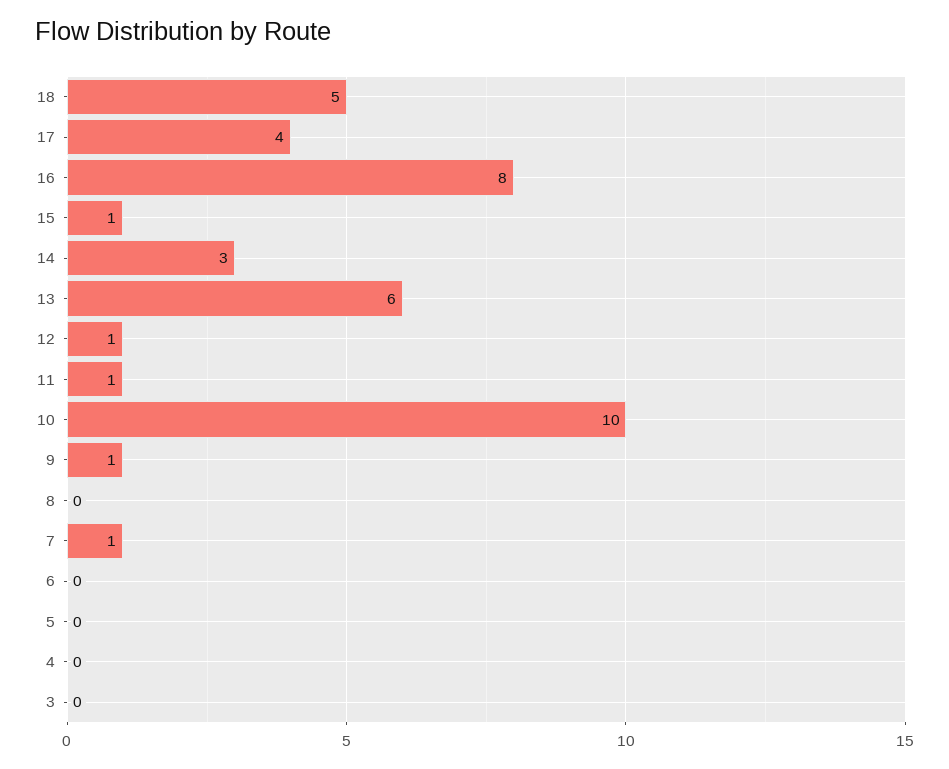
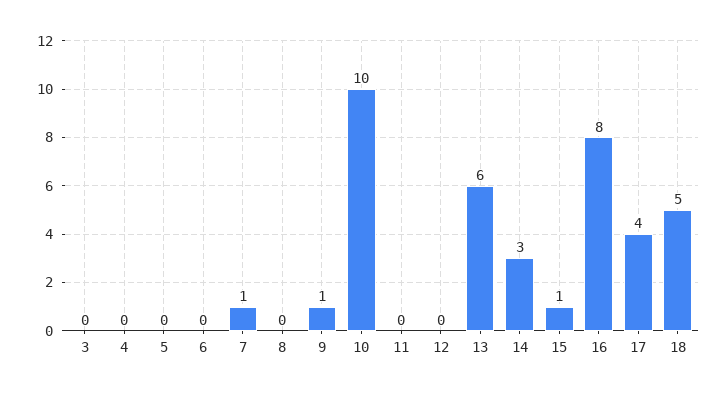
12: 1 -> 0
11: 1 -> 0

